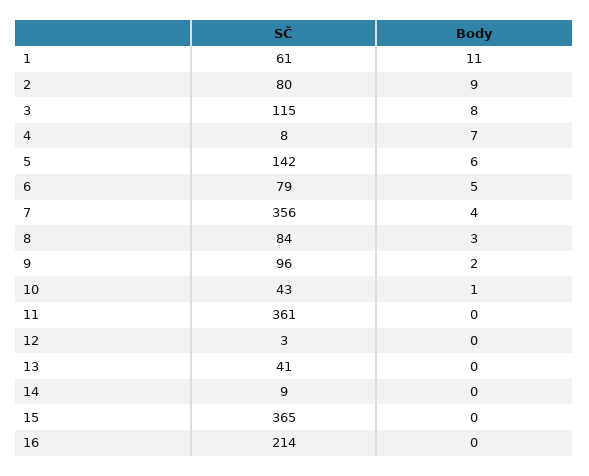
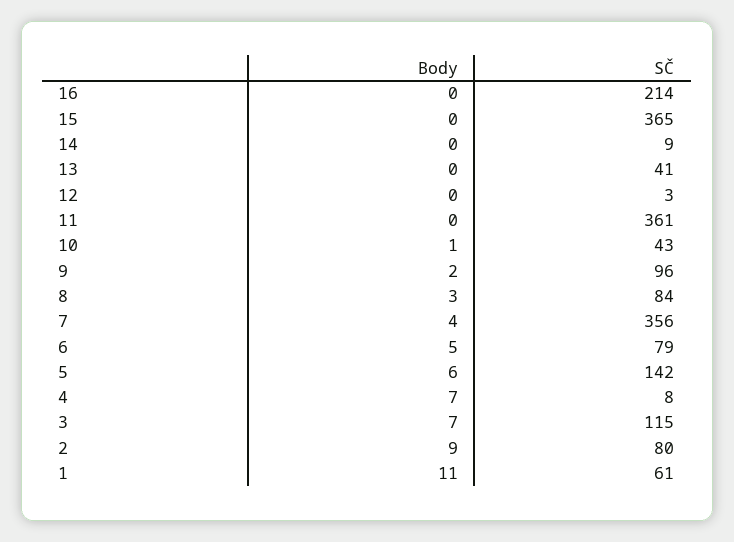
Body, 3: 8 -> 7

